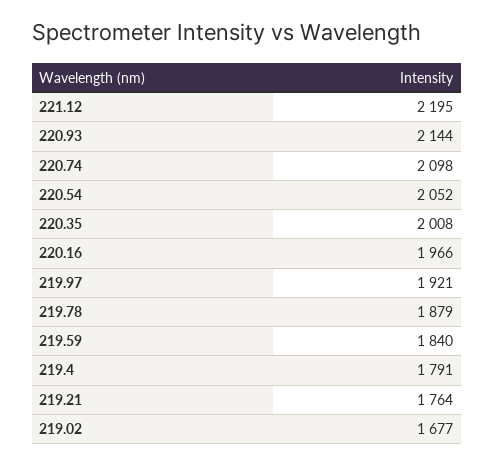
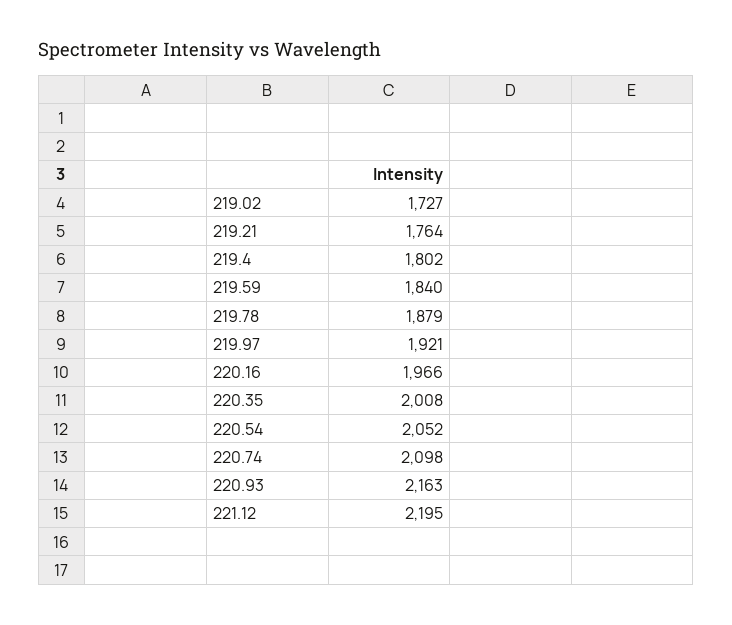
220.93: 2144 -> 2163
219.4: 1791 -> 1802
219.02: 1677 -> 1727

